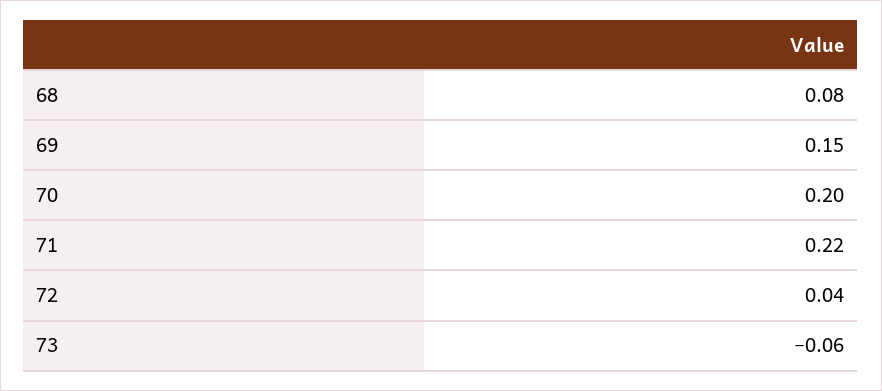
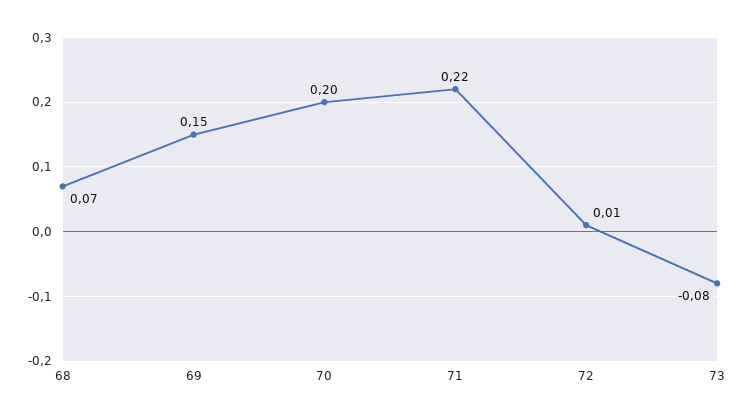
68: 0.08 -> 0.07
72: 0.04 -> 0.01
73: -0.06 -> -0.08

